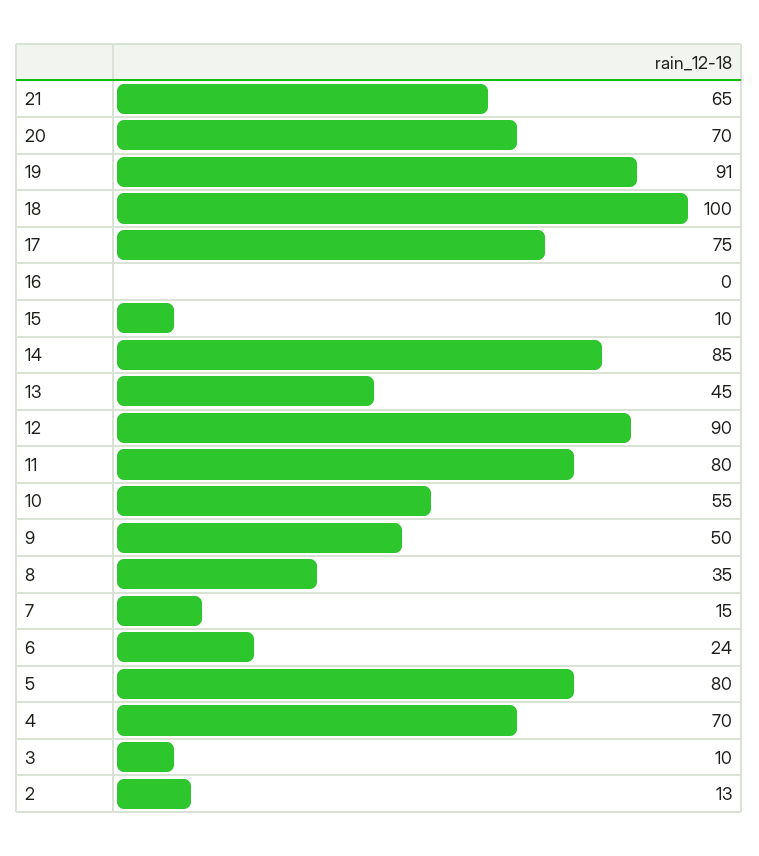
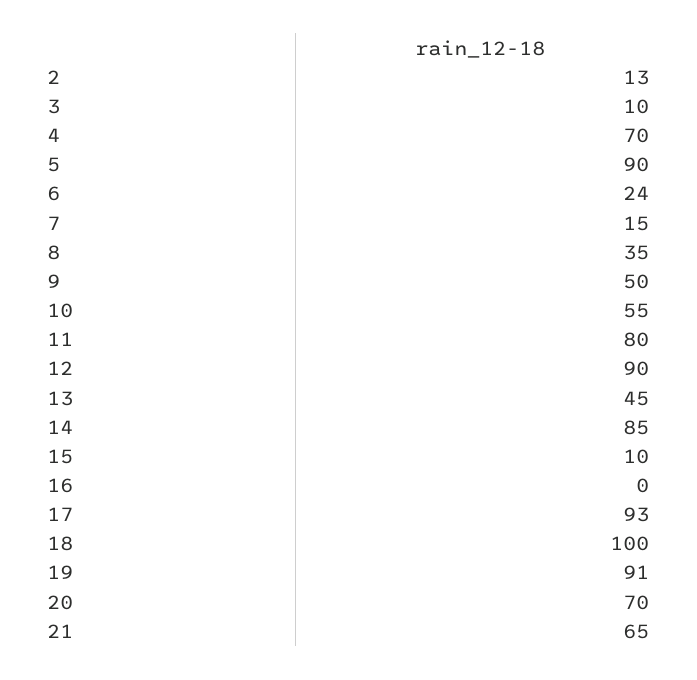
17: 75 -> 93
5: 80 -> 90

